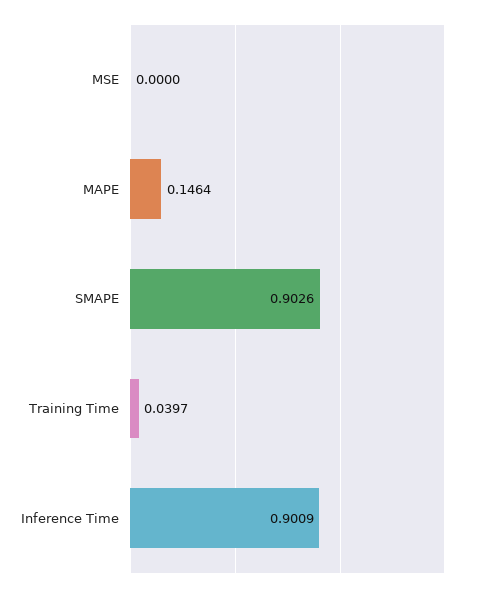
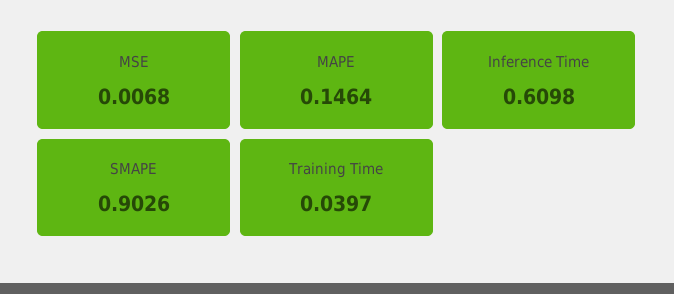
MSE: 0 -> 0.0068
Inference Time: 0.9009 -> 0.6098

